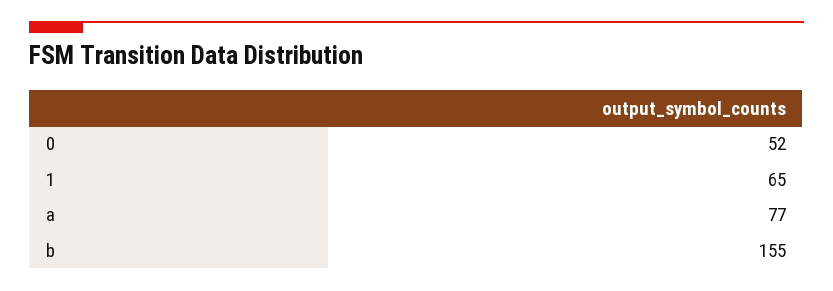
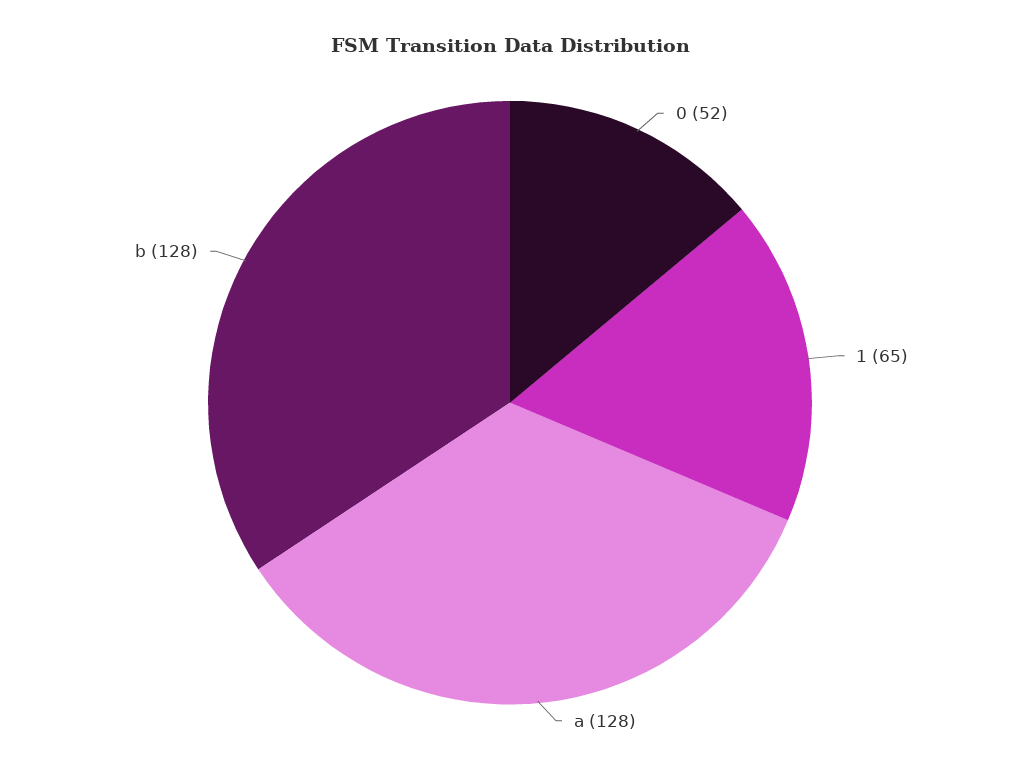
a: 77 -> 128
b: 155 -> 128

